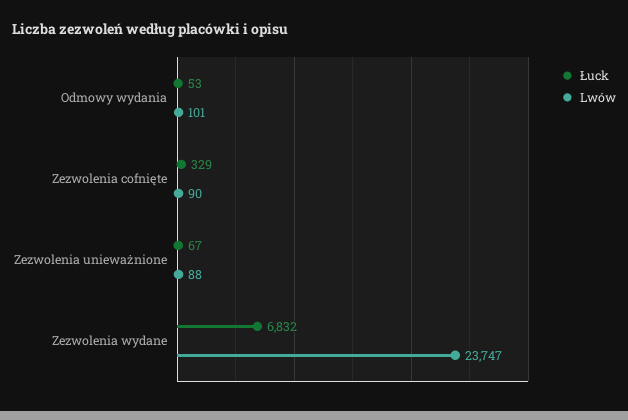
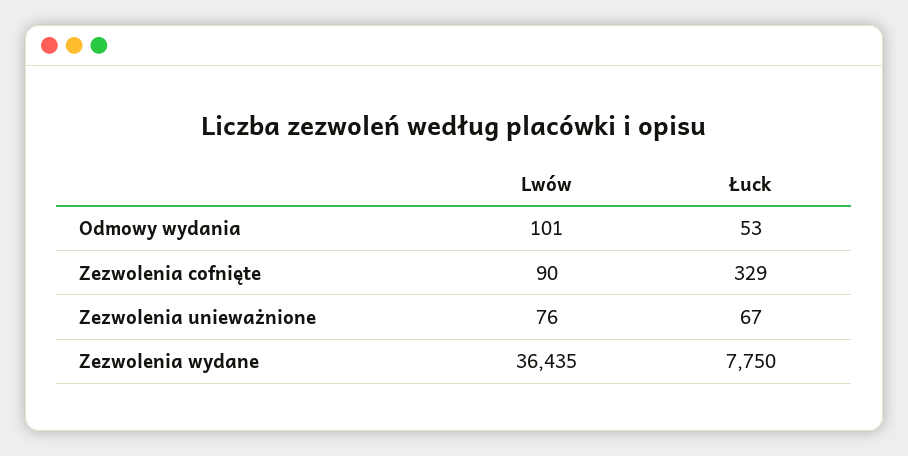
Lwów, Zezwolenia unieważnione: 88 -> 76
Łuck, Zezwolenia wydane: 6832 -> 7750
Lwów, Zezwolenia wydane: 23747 -> 36435

